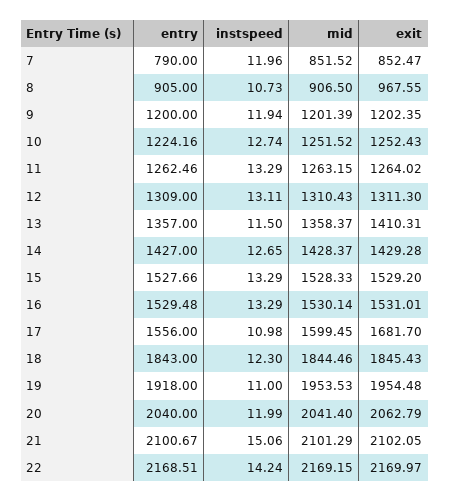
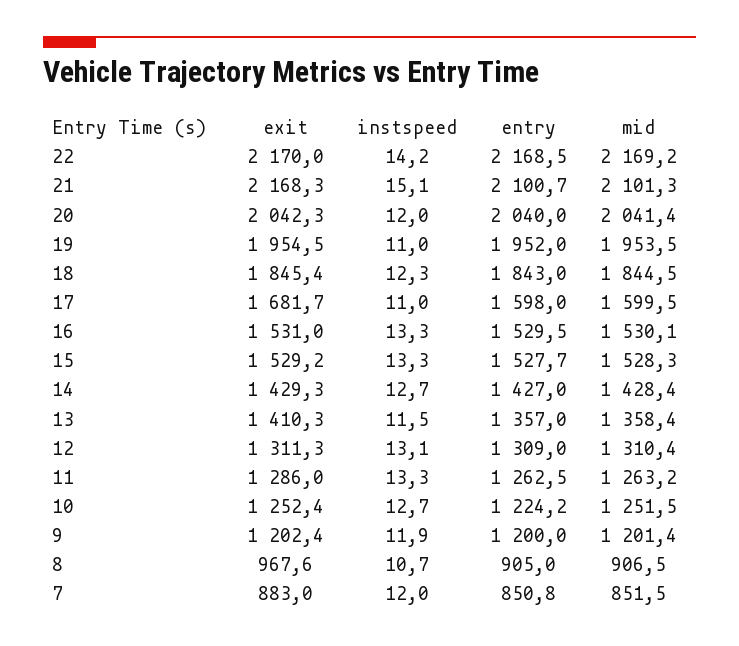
entry, 7: 790 -> 850.8
exit, 7: 852.47 -> 883
exit, 11: 1264.02 -> 1286
entry, 17: 1556 -> 1598
entry, 19: 1918 -> 1952
exit, 20: 2062.79 -> 2042.3
exit, 21: 2102.05 -> 2168.3

